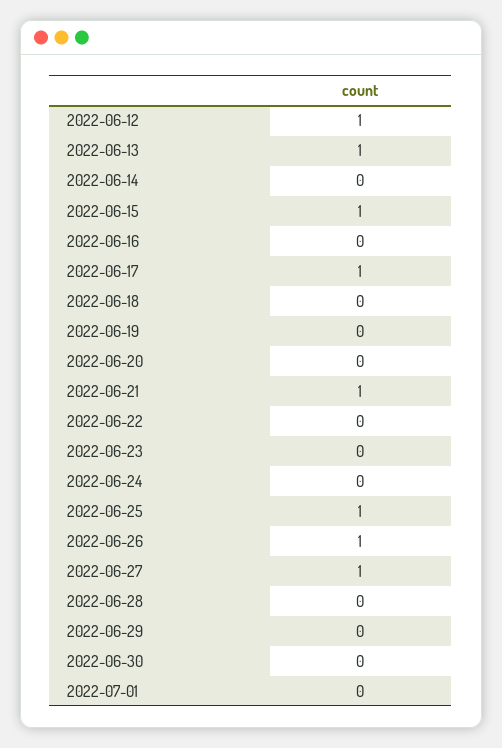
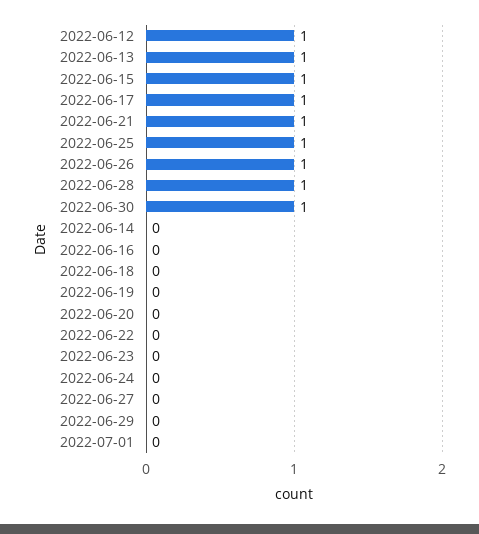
2022-06-27: 1 -> 0
2022-06-28: 0 -> 1
2022-06-30: 0 -> 1

